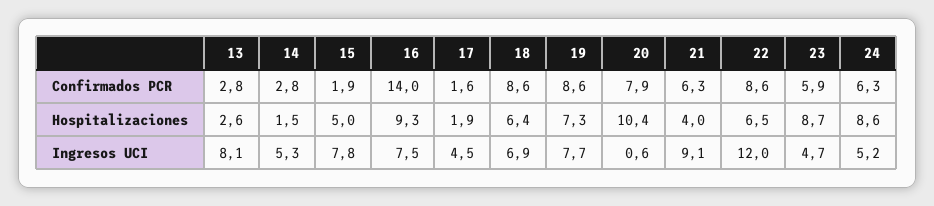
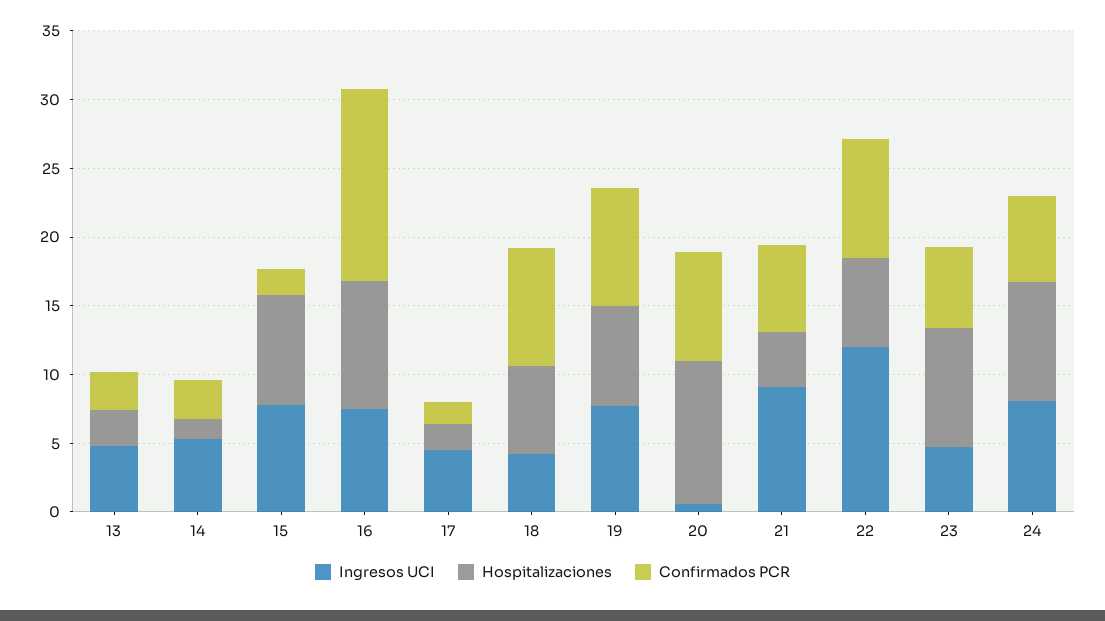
Hospitalizaciones, 15: 5 -> 8
Ingresos UCI, 13: 8.1 -> 5
Ingresos UCI, 18: 6.9 -> 4
Ingresos UCI, 24: 5.2 -> 8

